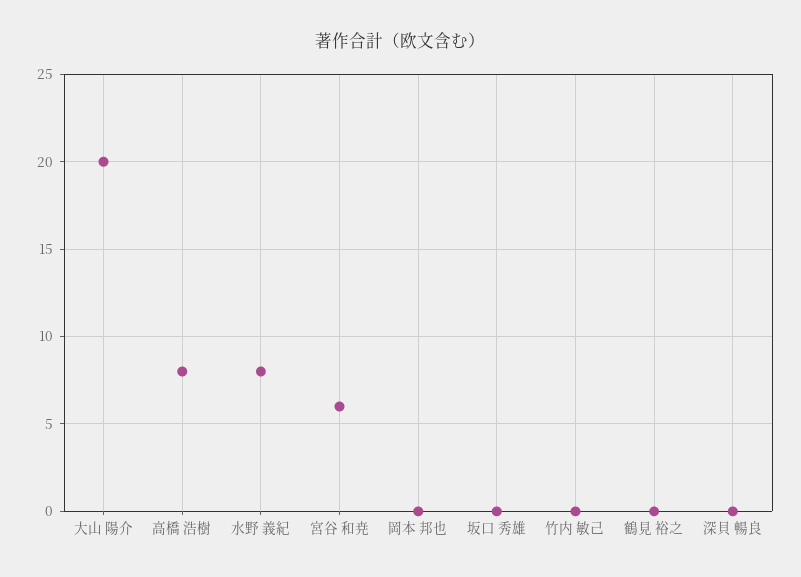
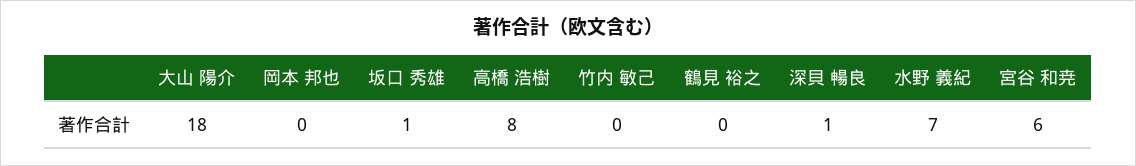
大山 陽介: 20 -> 18
水野 義紀: 8 -> 7
坂口 秀雄: 0 -> 1
深貝 暢良: 0 -> 1

